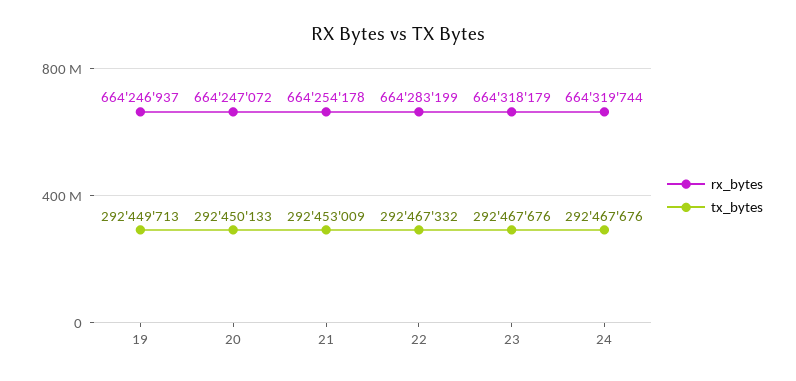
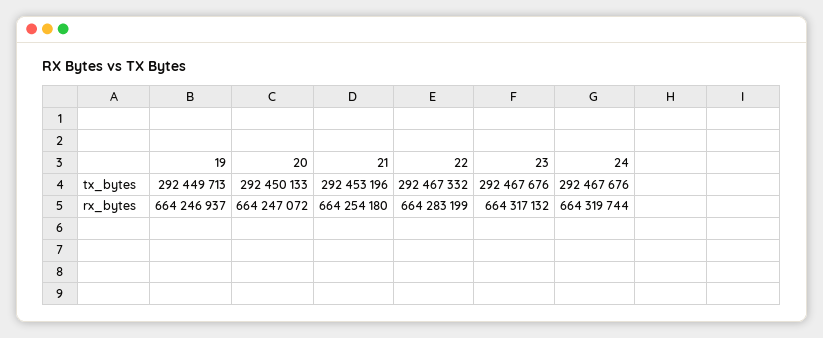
rx_bytes, 21: 664254178 -> 664254180
tx_bytes, 21: 292453009 -> 292453196
rx_bytes, 23: 664318179 -> 664317132

